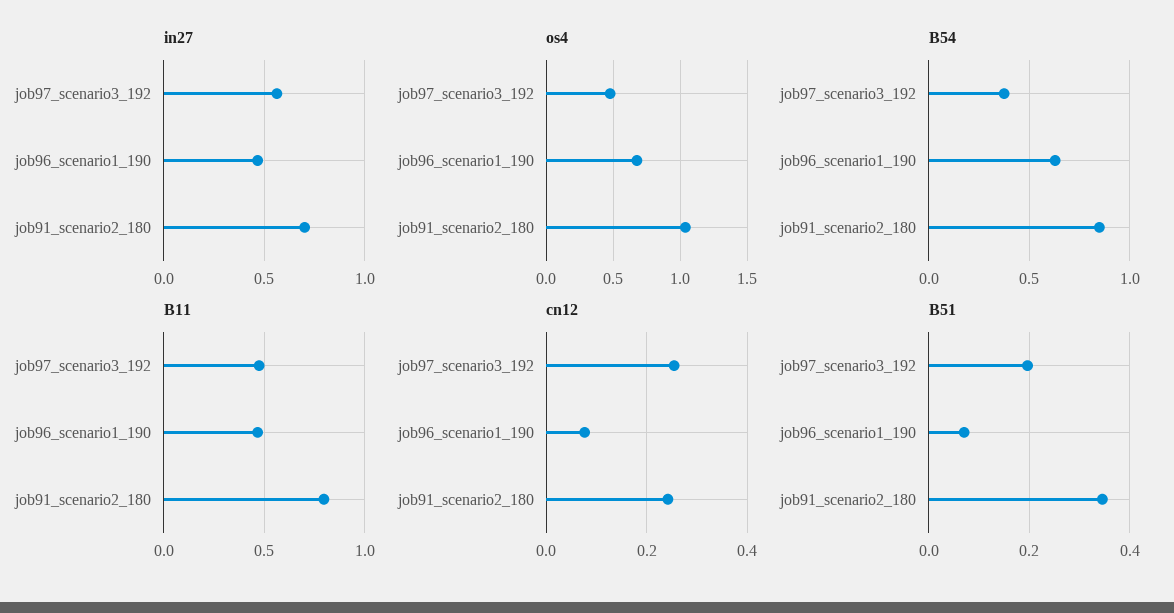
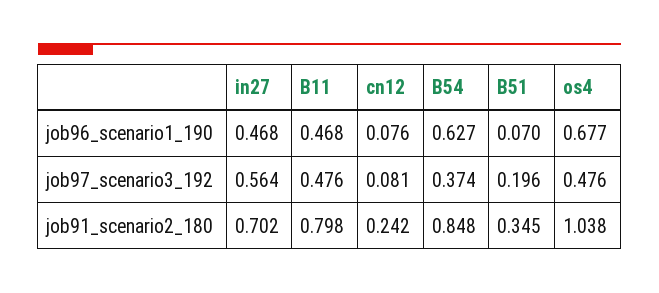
cn12, job97_scenario3_192: 0.26 -> 0.081

